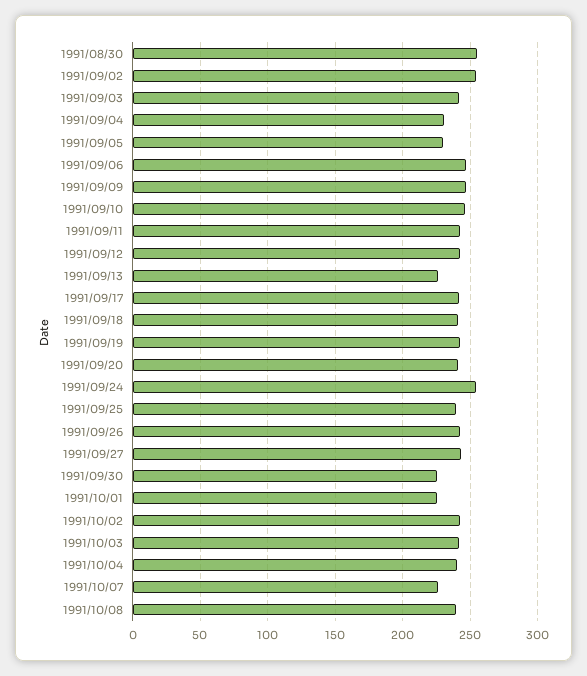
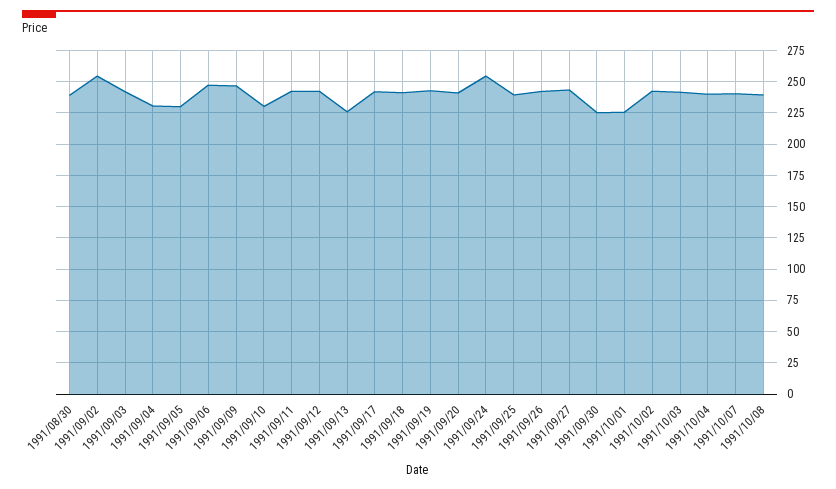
1991/08/30: 255 -> 240
1991/09/10: 245 -> 230
1991/10/07: 225 -> 240

